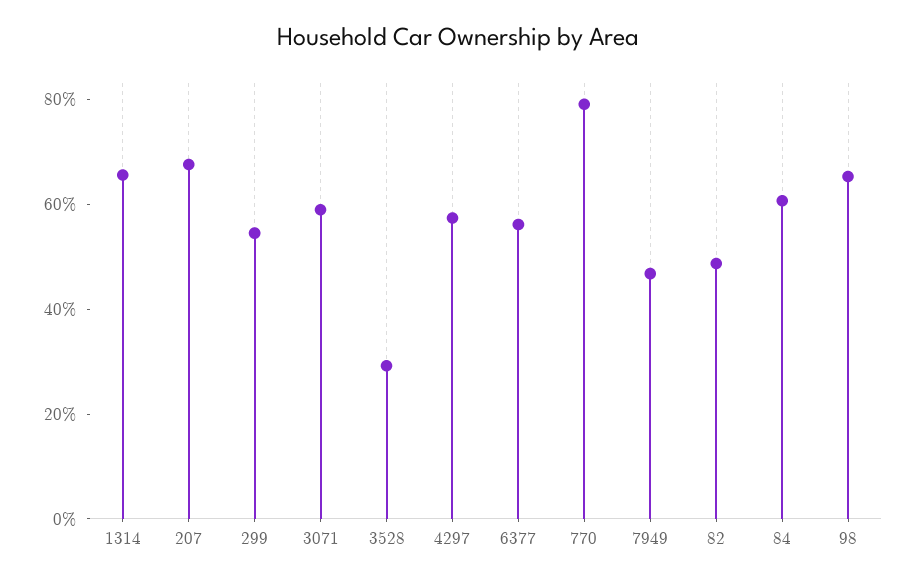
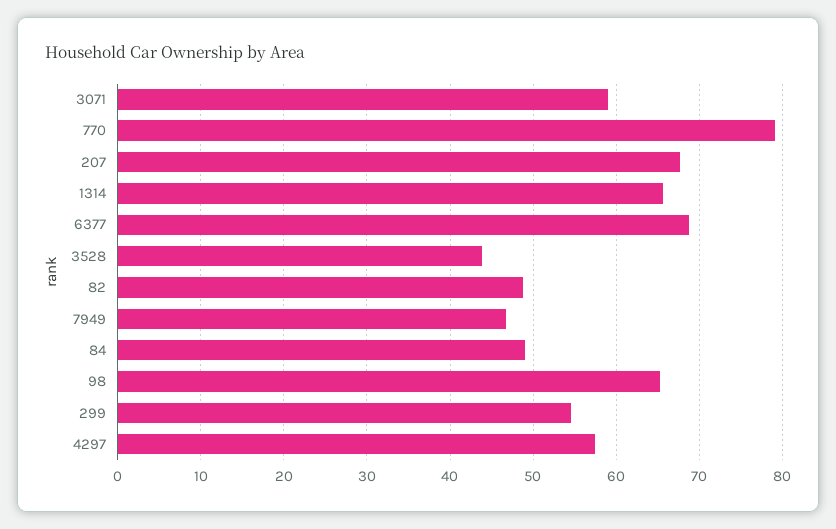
3528: 30 -> 44
6377: 55 -> 69
84: 60 -> 49

